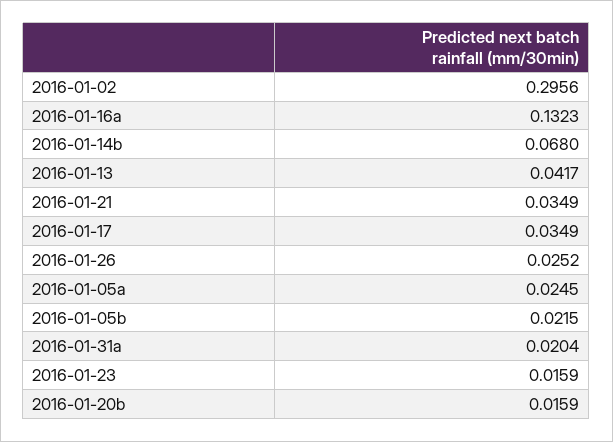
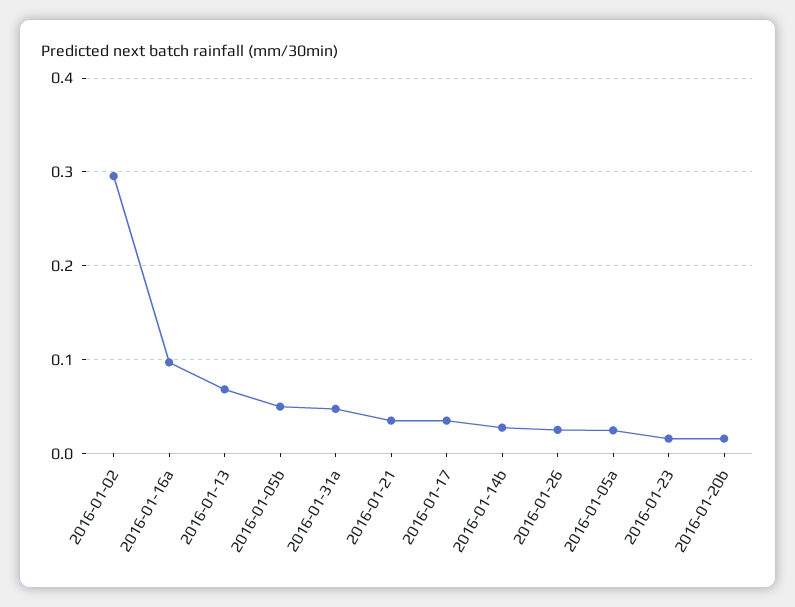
2016-01-16a: 0.1323 -> 0.1
2016-01-14b: 0.068 -> 0.03
2016-01-13: 0.0417 -> 0.07
2016-01-05b: 0.0215 -> 0.05
2016-01-31a: 0.0204 -> 0.05

